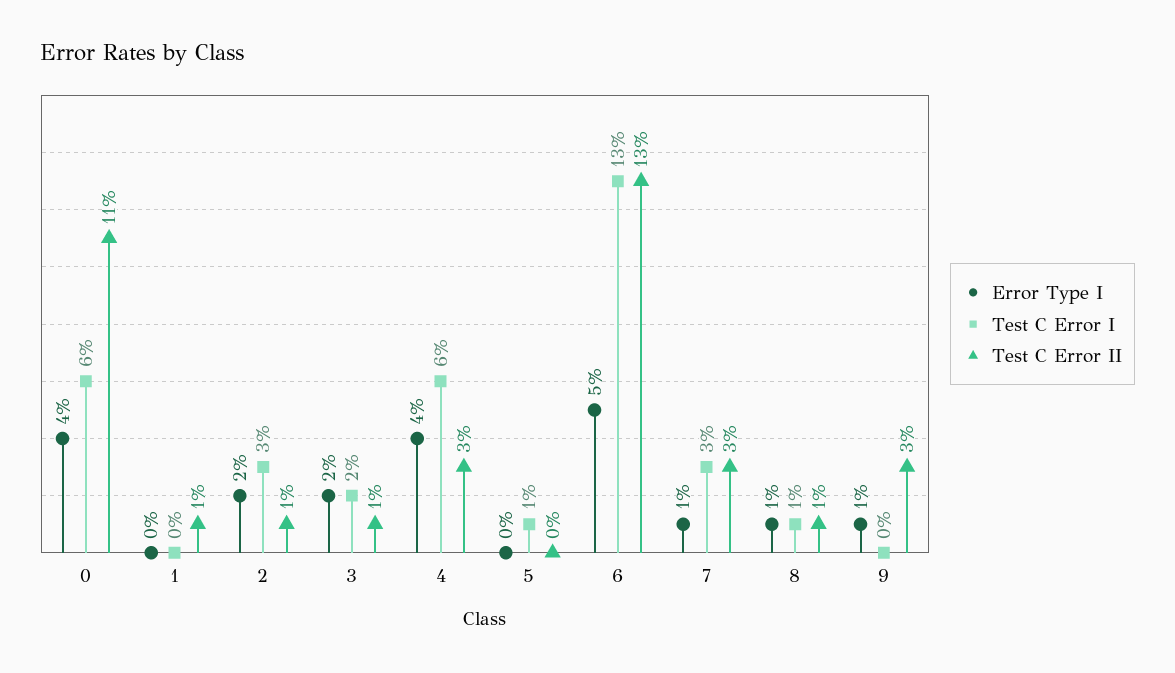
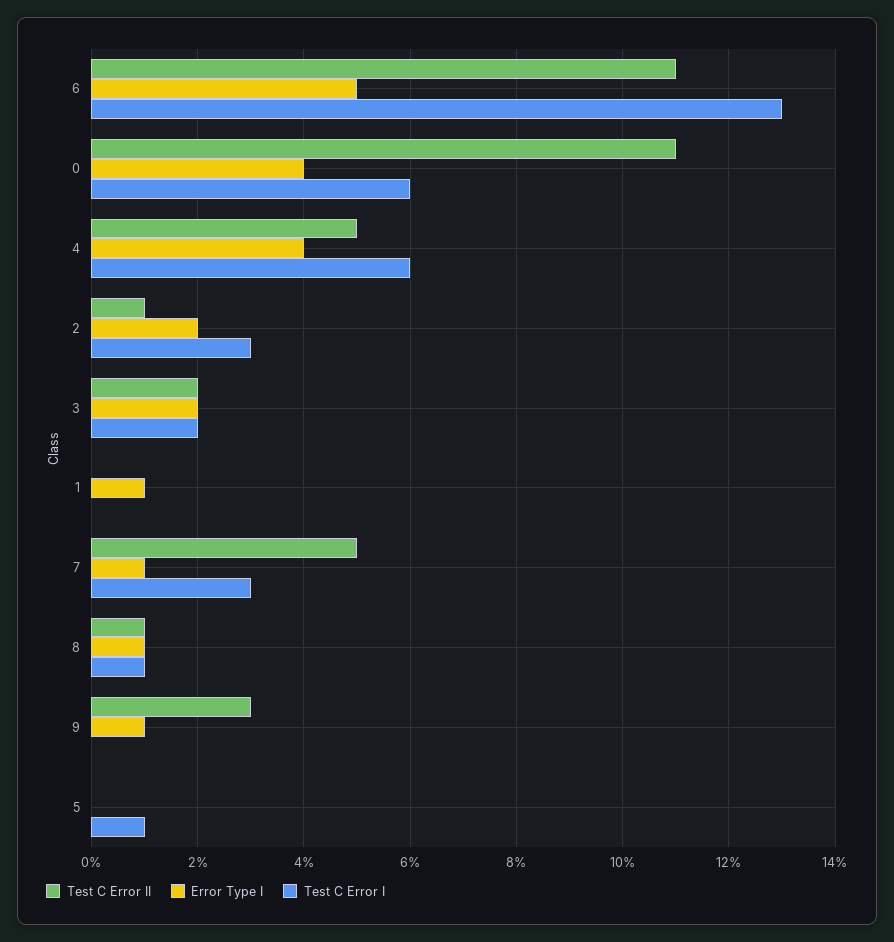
Error Type I, 1: 0 -> 1
Test C Error II, 1: 1 -> 0
Test C Error II, 3: 1 -> 2
Test C Error II, 4: 3 -> 5
Test C Error II, 6: 13 -> 11
Test C Error II, 7: 3 -> 5

